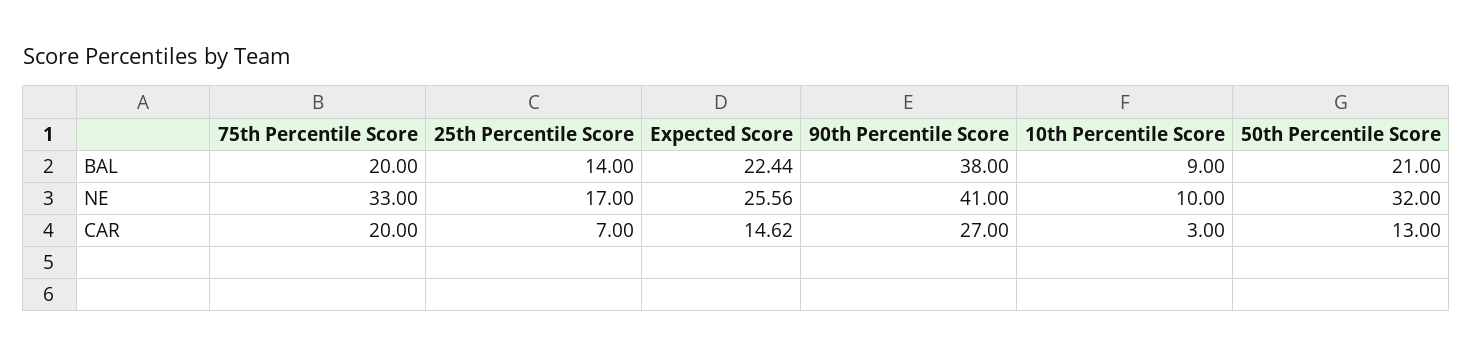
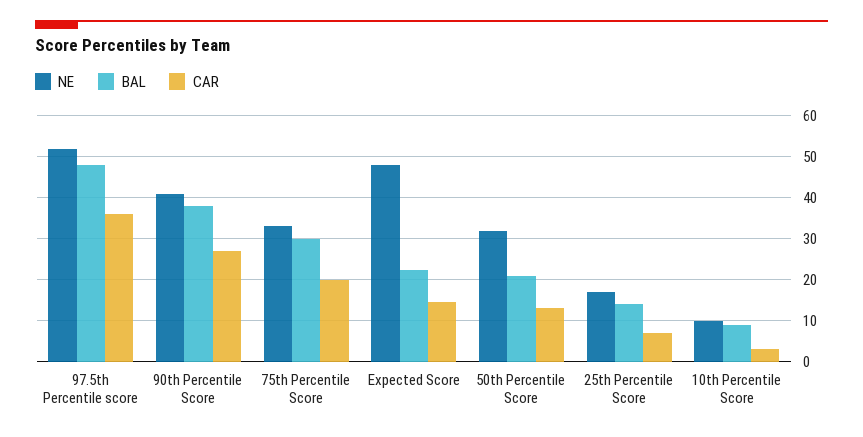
BAL, 75th Percentile Score: 20 -> 30
NE, Expected Score: 25.56 -> 48
NE, 97.5th Percentile score: none -> 52
BAL, 97.5th Percentile score: none -> 48
CAR, 97.5th Percentile score: none -> 36

